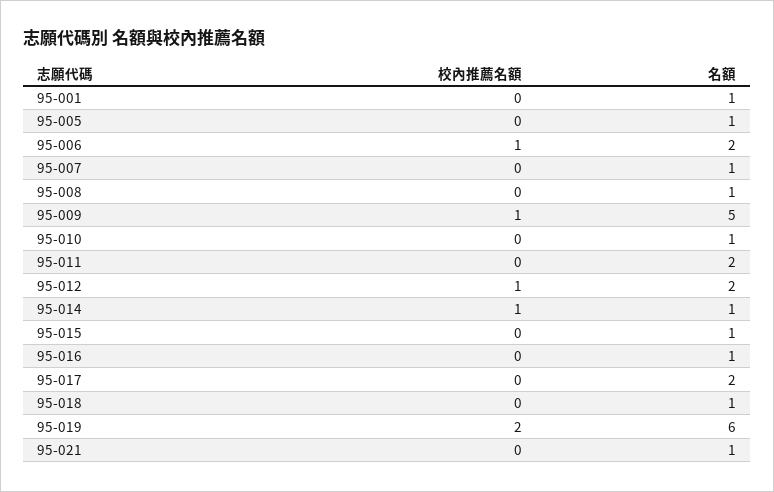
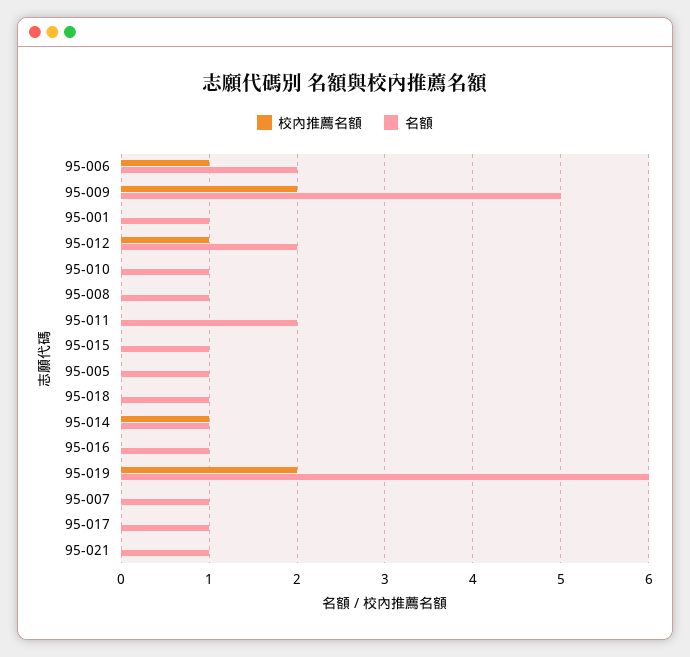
校內推薦名額, 95-009: 1 -> 2
名額, 95-017: 2 -> 1

